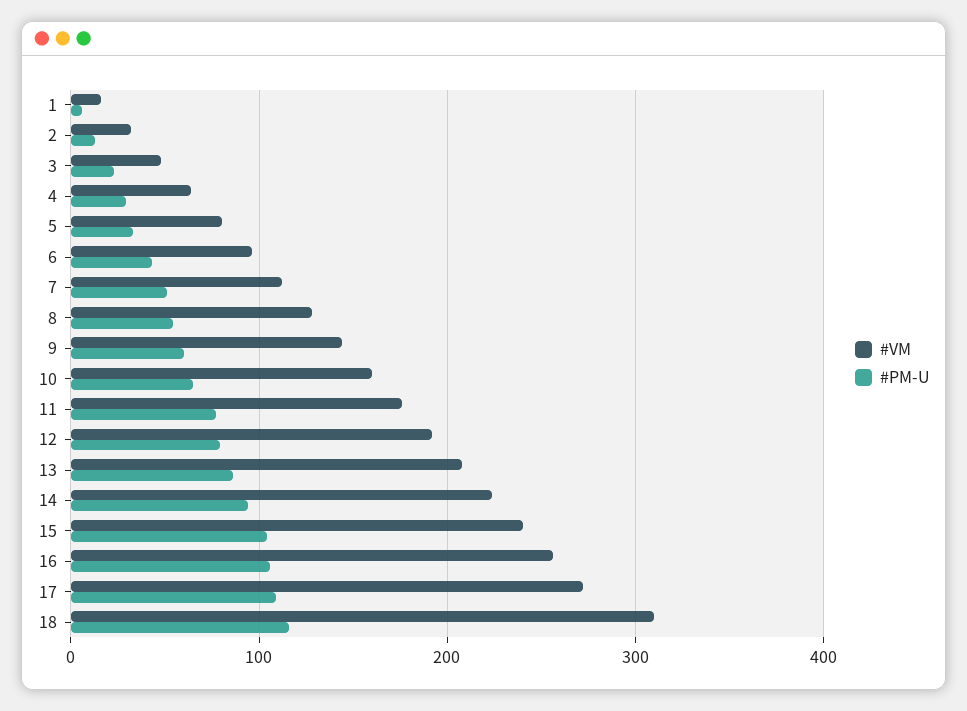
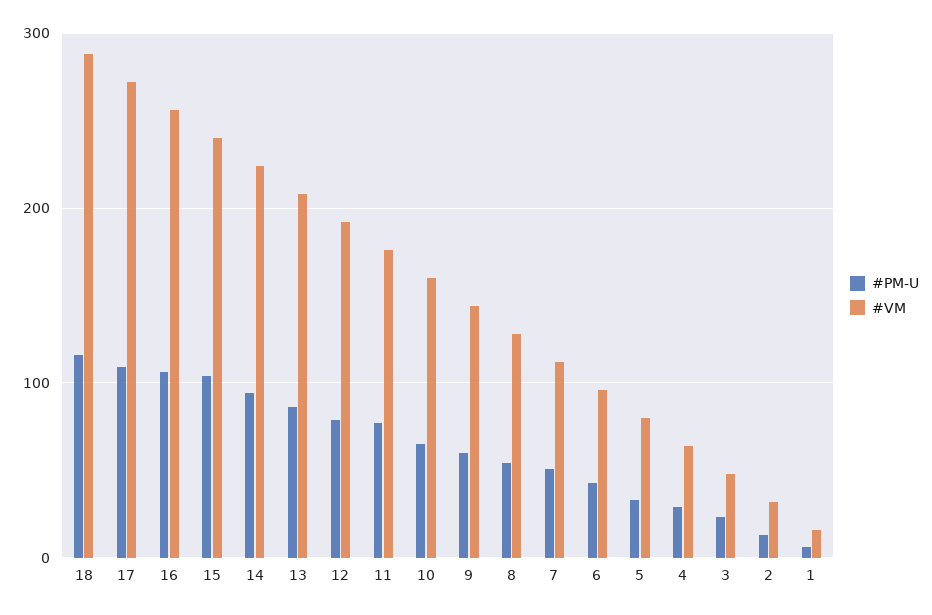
#VM, 18: 310 -> 290

